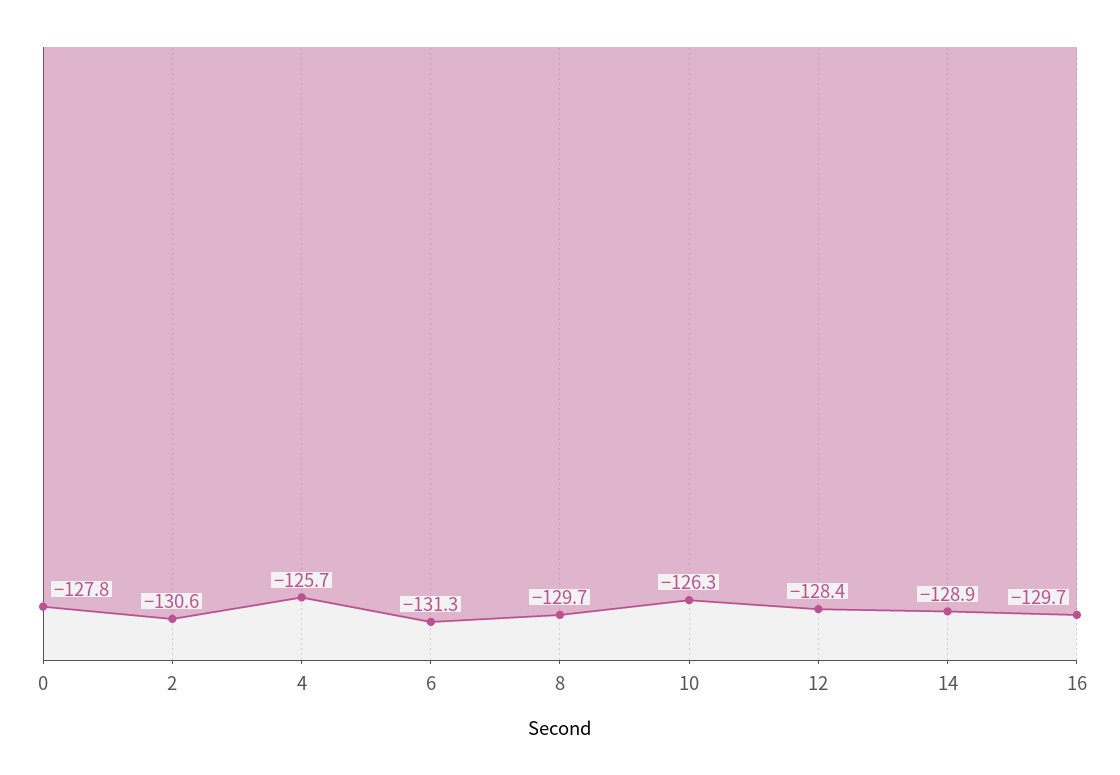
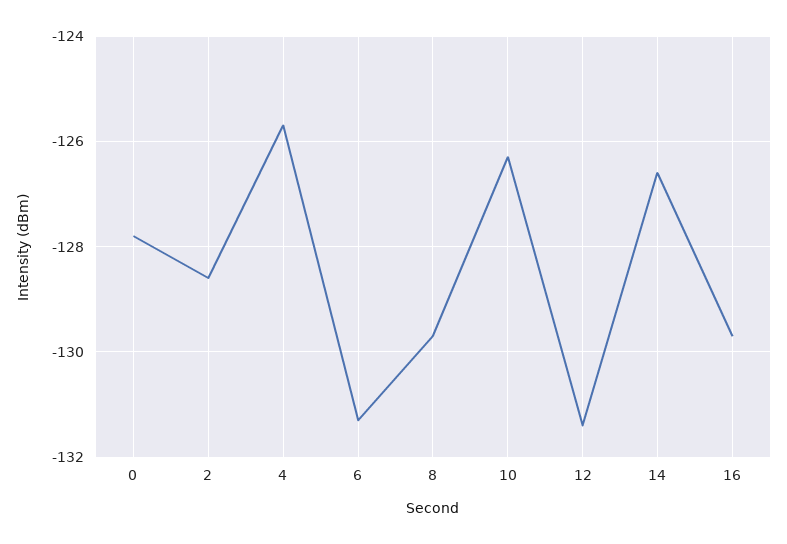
2: -130.6 -> -128.5
12: -128.4 -> -131.5
14: -128.9 -> -126.5

